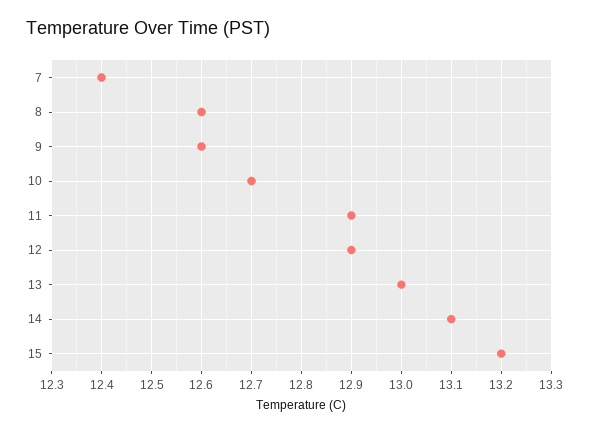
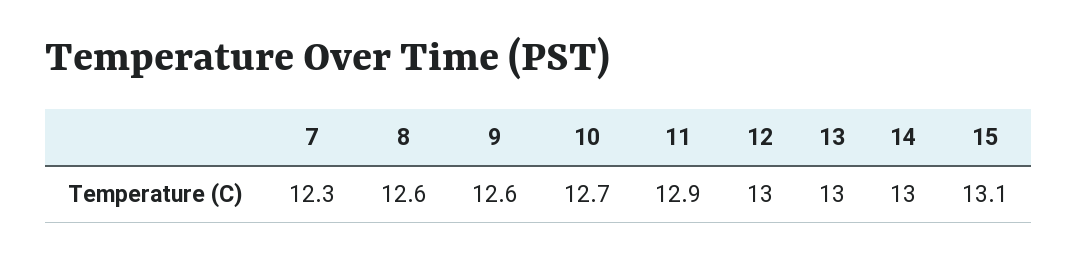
7: 12.4 -> 12.3
12: 12.9 -> 13
14: 13.1 -> 13
15: 13.2 -> 13.1

